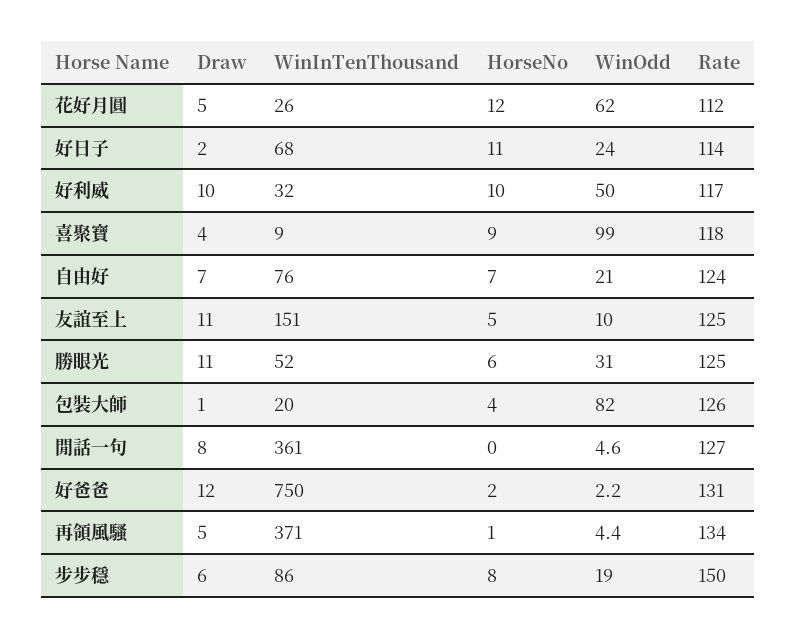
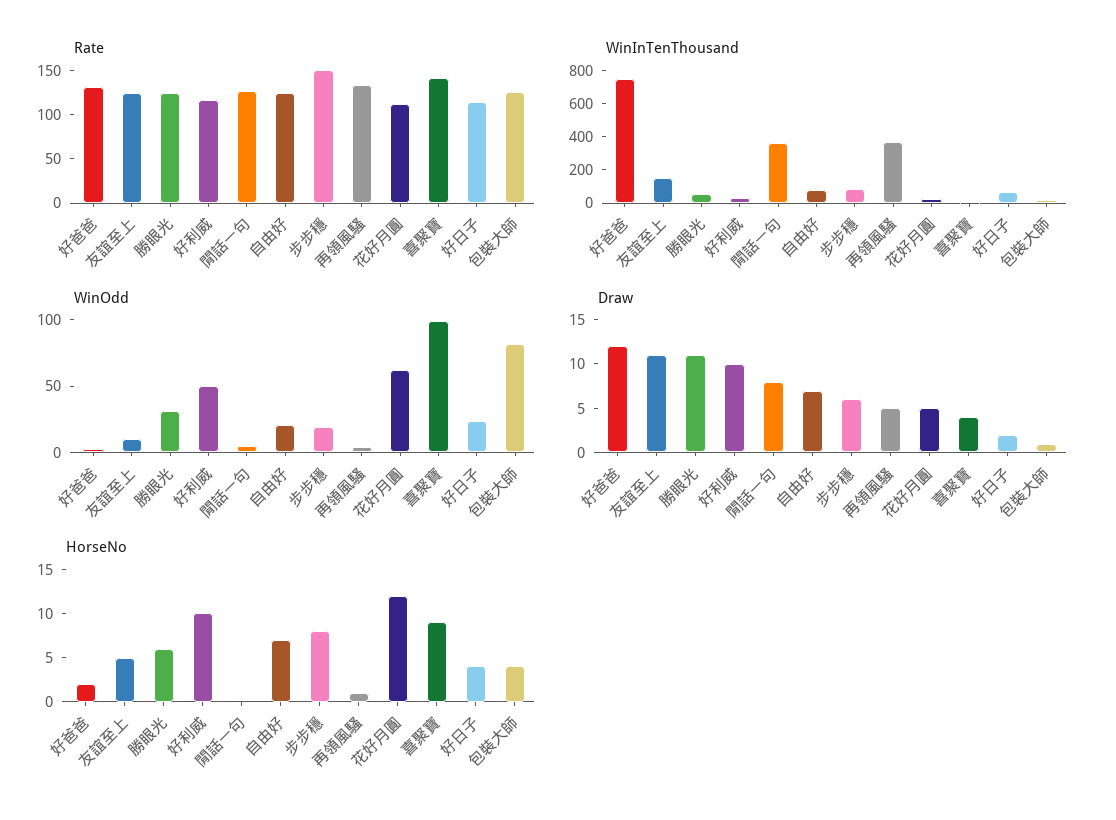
HorseNo, 好日子: 11 -> 4
Rate, 喜聚寶: 118 -> 140

